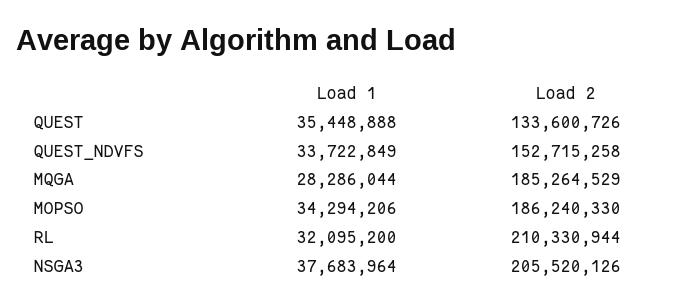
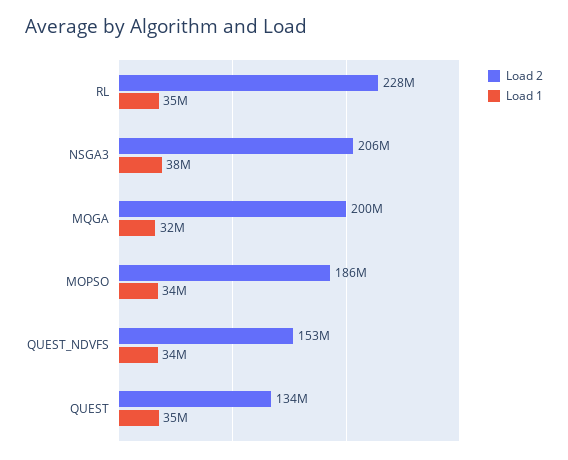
Load 1, MQGA: 28286044 -> 32000000
Load 2, MQGA: 185264529 -> 200000000
Load 1, RL: 32095200 -> 35000000
Load 2, RL: 210330944 -> 228000000

